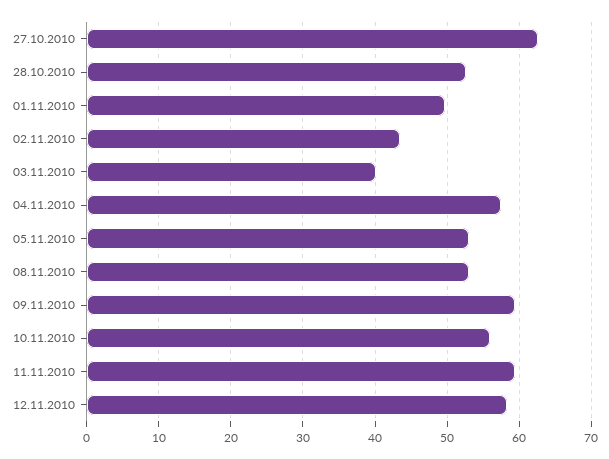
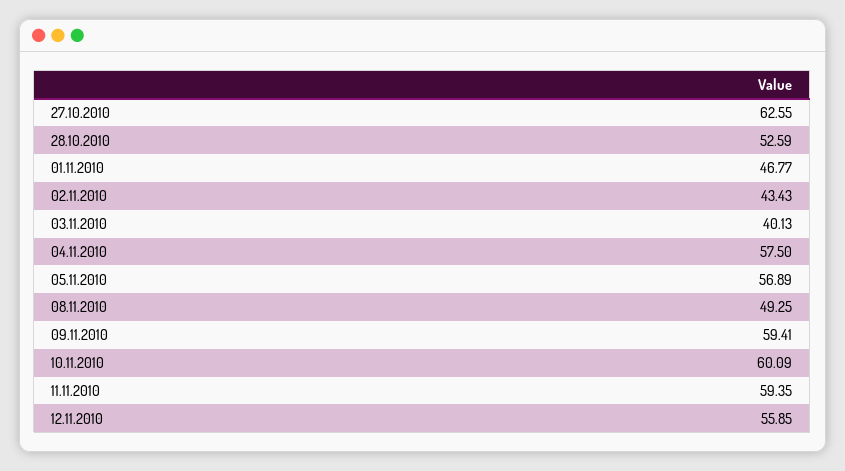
01.11.2010: 50 -> 46.77
05.11.2010: 53 -> 56.89
08.11.2010: 53 -> 49.25
10.11.2010: 56 -> 60.09
12.11.2010: 58 -> 55.85

